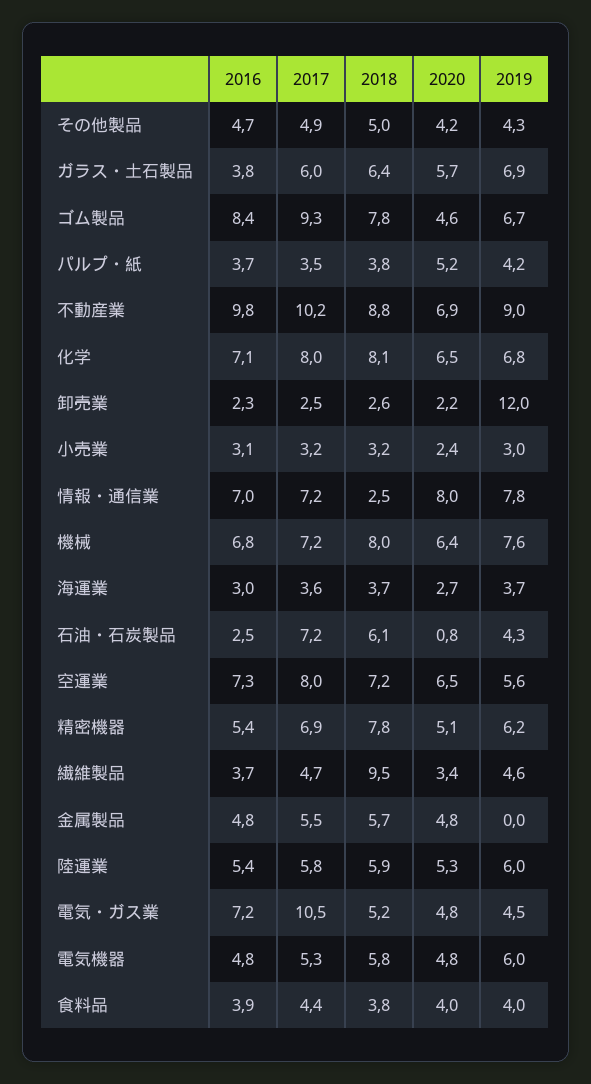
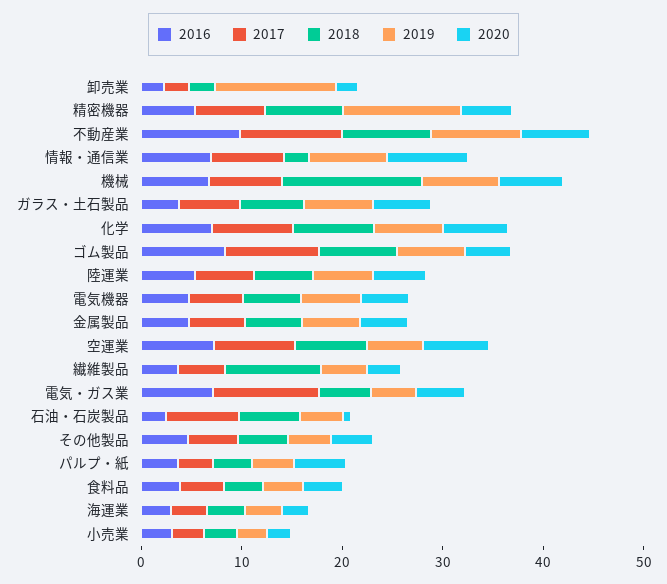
2018, 機械: 8 -> 14
2019, 精密機器: 6.2 -> 12
2019, 金属製品: 0 -> 6

